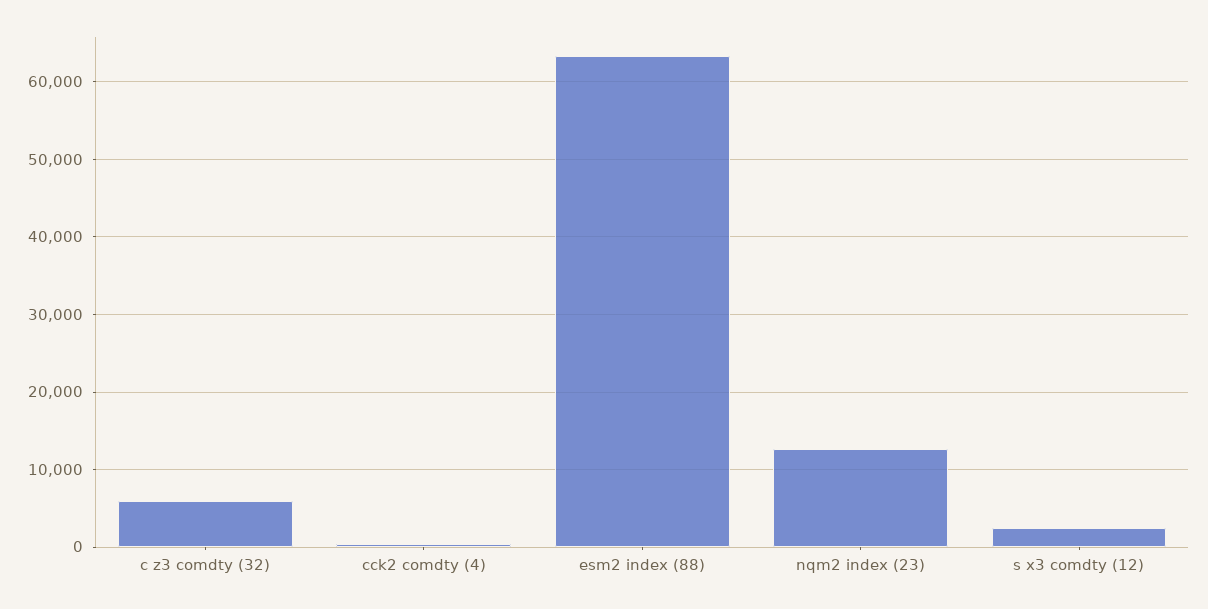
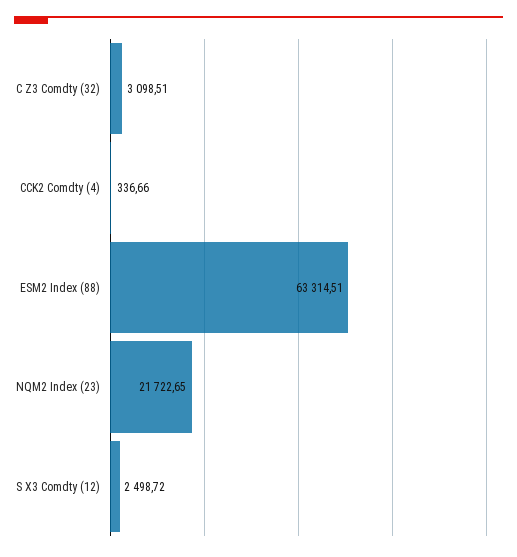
c z3 comdty (32): 6000 -> 3098.51
nqm2 index (23): 13000 -> 21722.65

